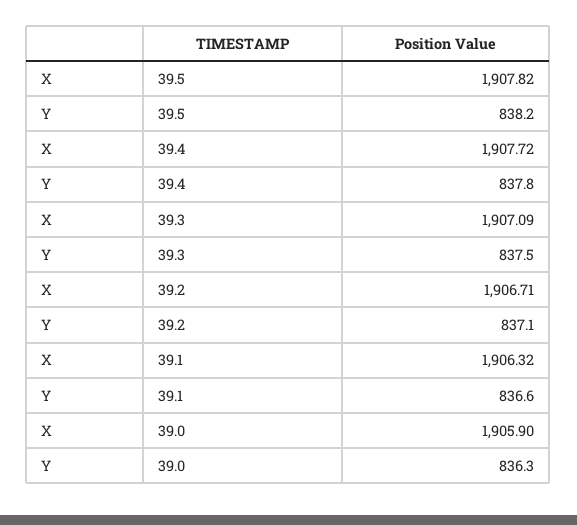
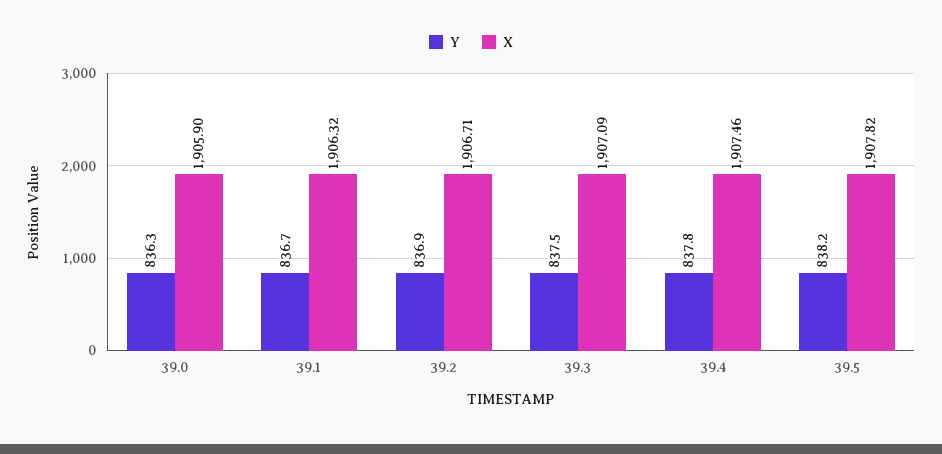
X, 39.4: 1907.72 -> 1907.46
Y, 39.2: 837.1 -> 836.9
Y, 39.1: 836.6 -> 836.7

